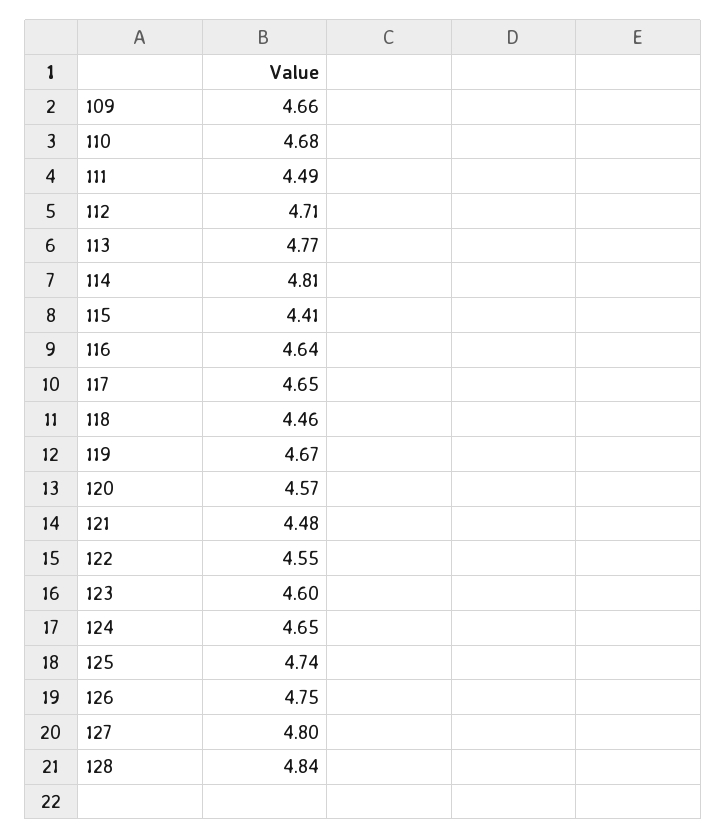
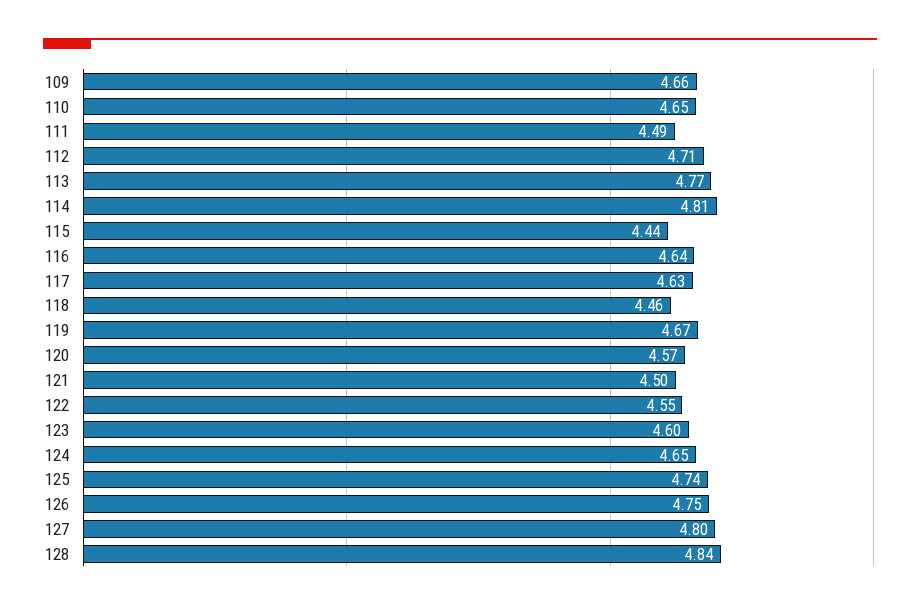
110: 4.68 -> 4.65
115: 4.41 -> 4.44
117: 4.65 -> 4.63
121: 4.48 -> 4.5

